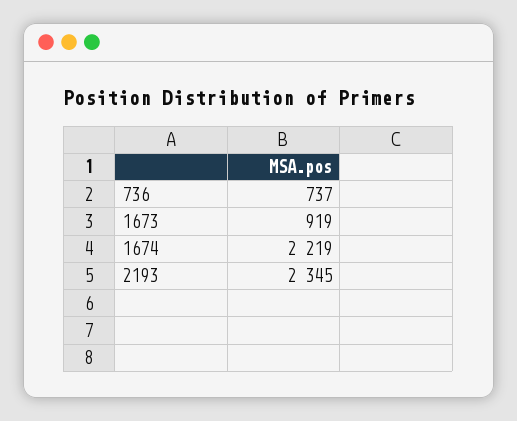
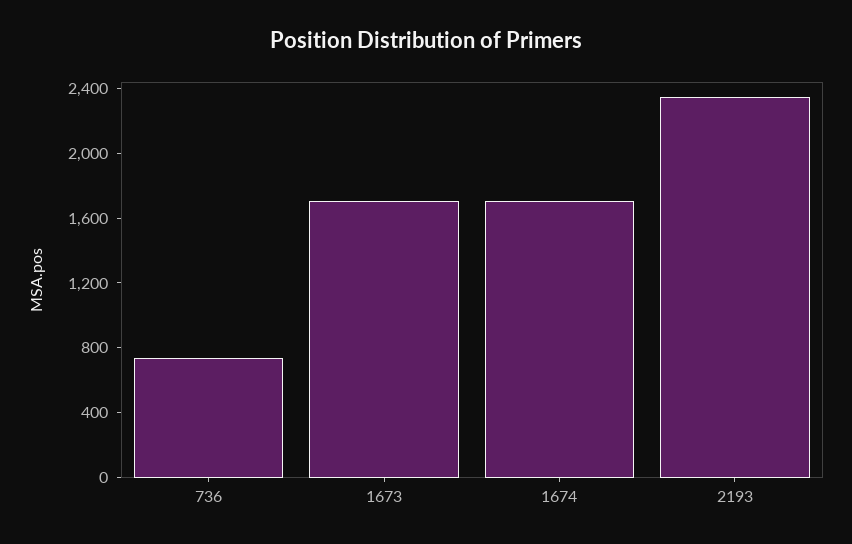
1673: 919 -> 1700
1674: 2219 -> 1700

